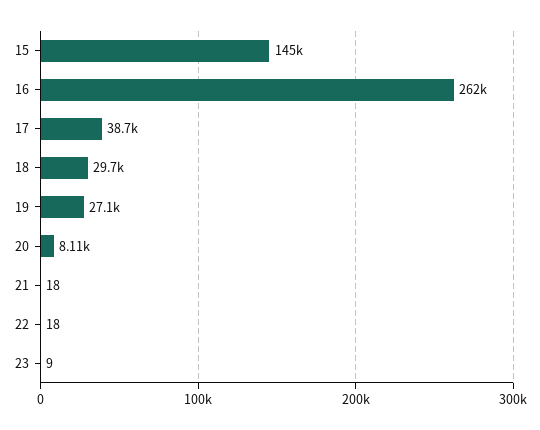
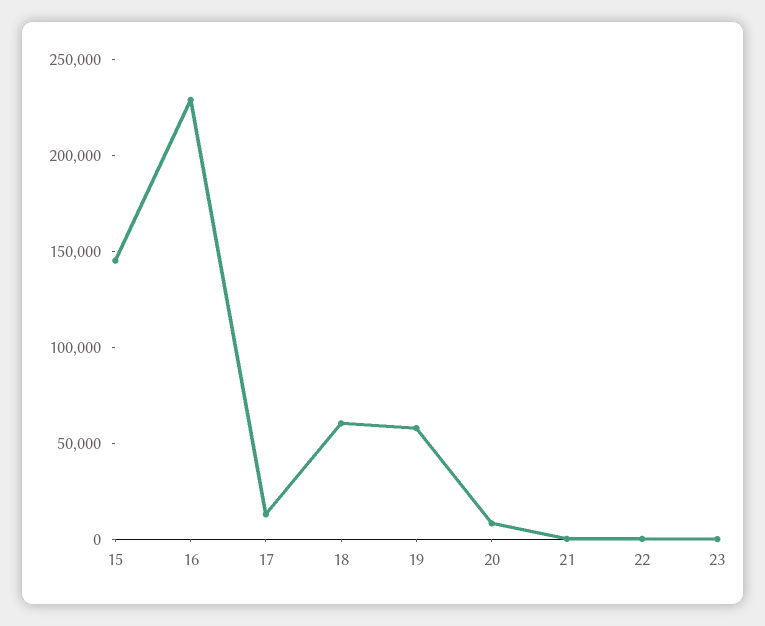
16: 262000 -> 230000
17: 38700 -> 10000
18: 29700 -> 60000
19: 27100 -> 60000

